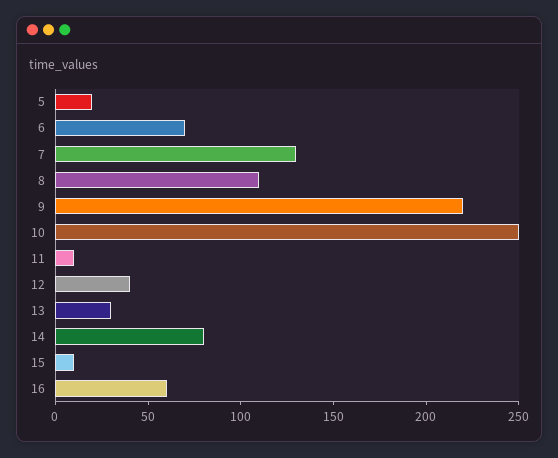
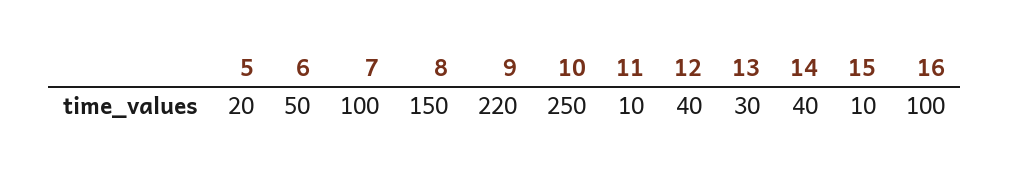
6: 70 -> 50
7: 130 -> 100
8: 110 -> 150
14: 80 -> 40
16: 60 -> 100

